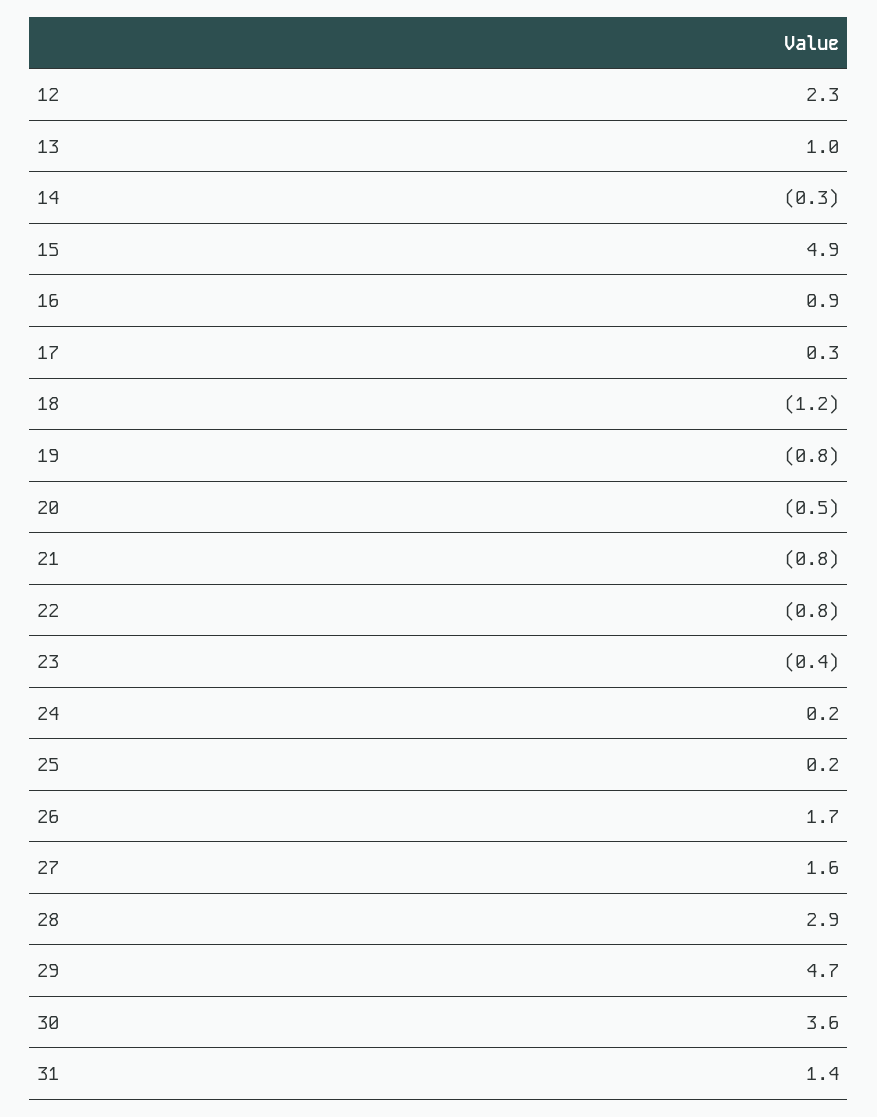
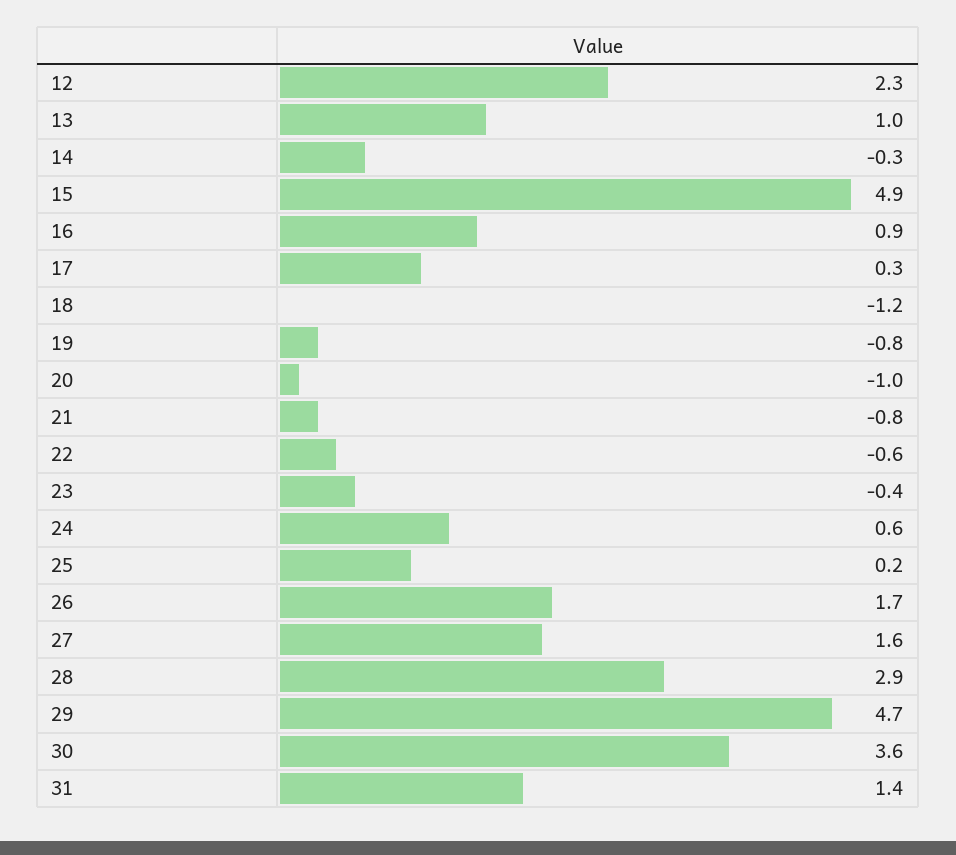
20: -0.5 -> -1
22: -0.8 -> -0.6
24: 0.2 -> 0.6

